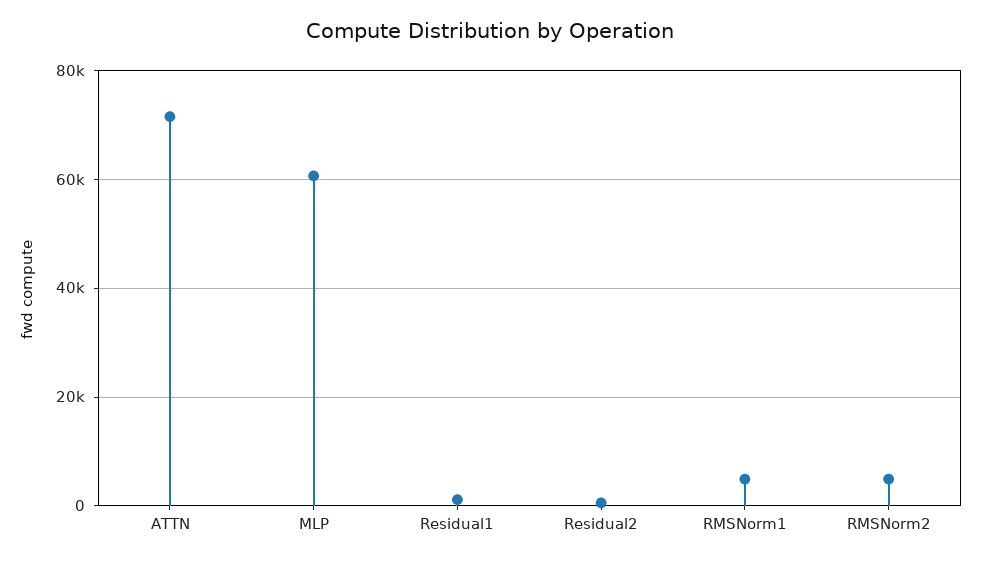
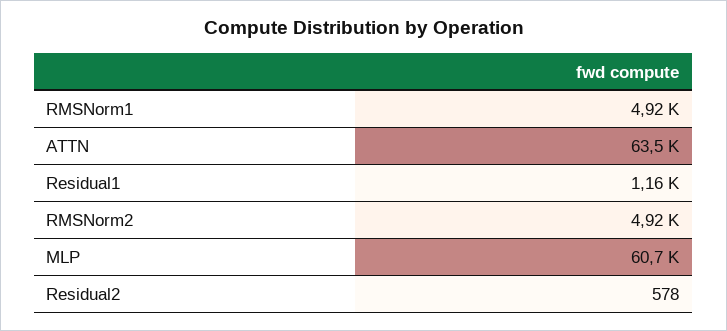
ATTN: 72000 -> 63500

